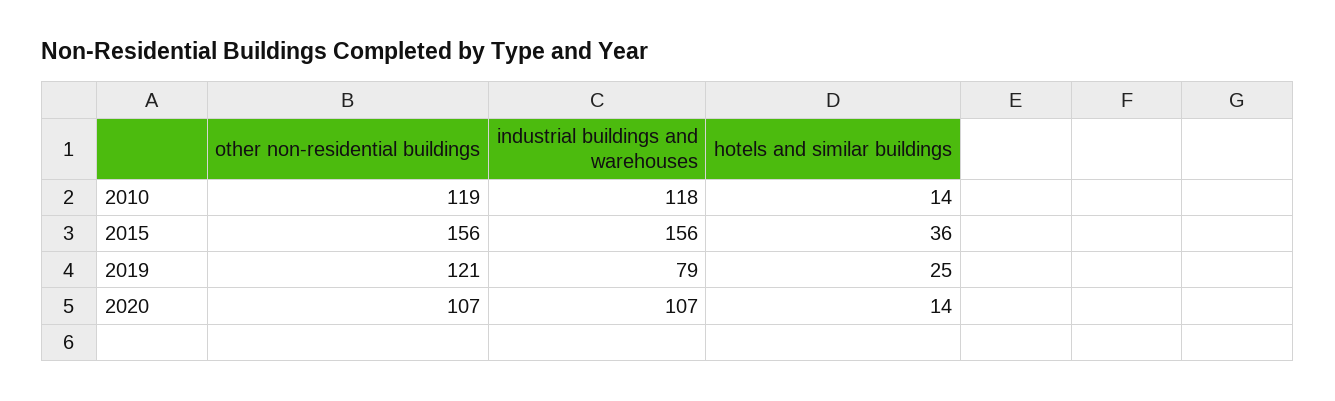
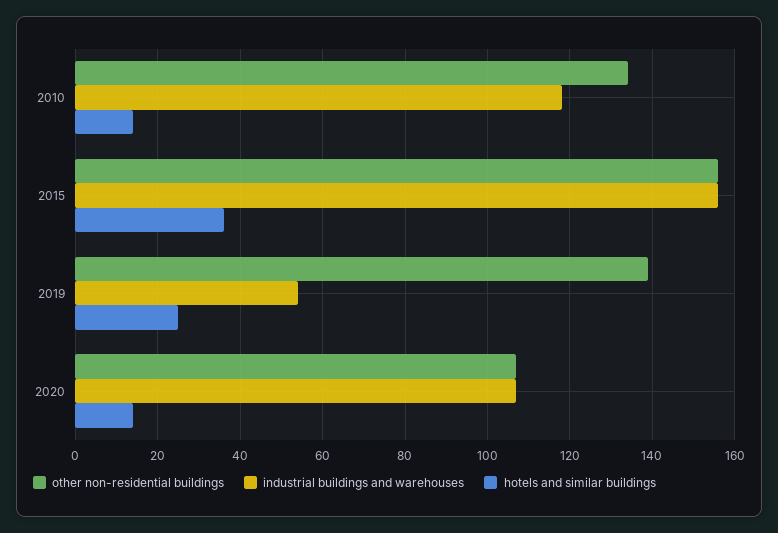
other non-residential buildings, 2010: 119 -> 135
other non-residential buildings, 2019: 121 -> 140
industrial buildings and warehouses, 2019: 79 -> 55

